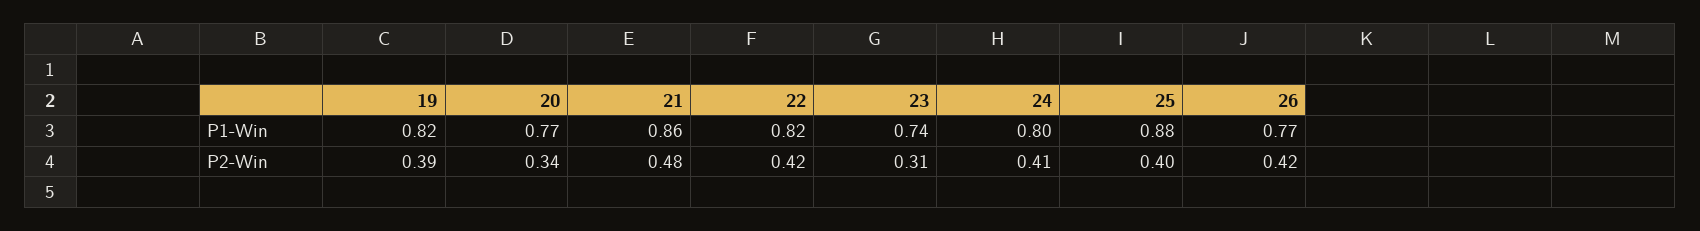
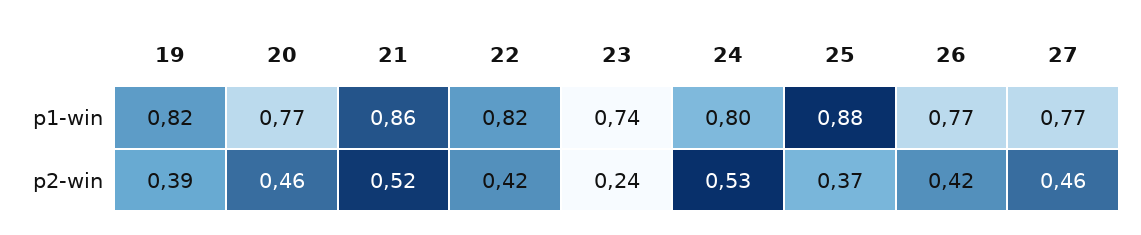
20, P2-Win: 0.34 -> 0.46
21, P2-Win: 0.48 -> 0.52
23, P2-Win: 0.31 -> 0.24
24, P2-Win: 0.41 -> 0.53
25, P2-Win: 0.4 -> 0.37
27, P1-Win: none -> 0.77
27, P2-Win: none -> 0.46

